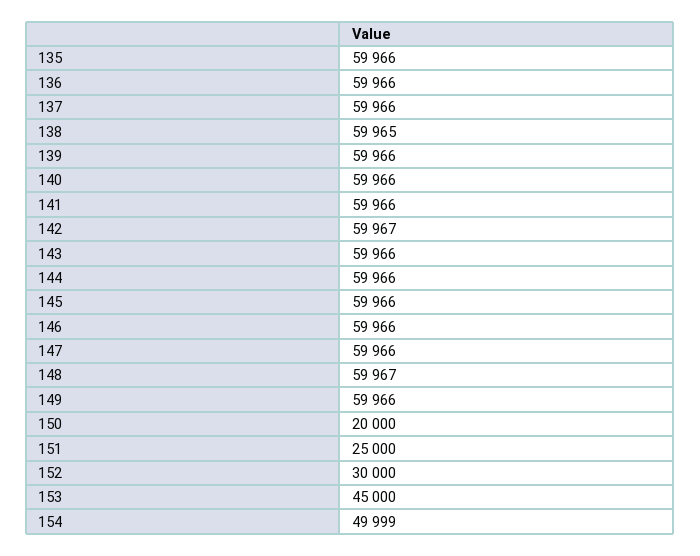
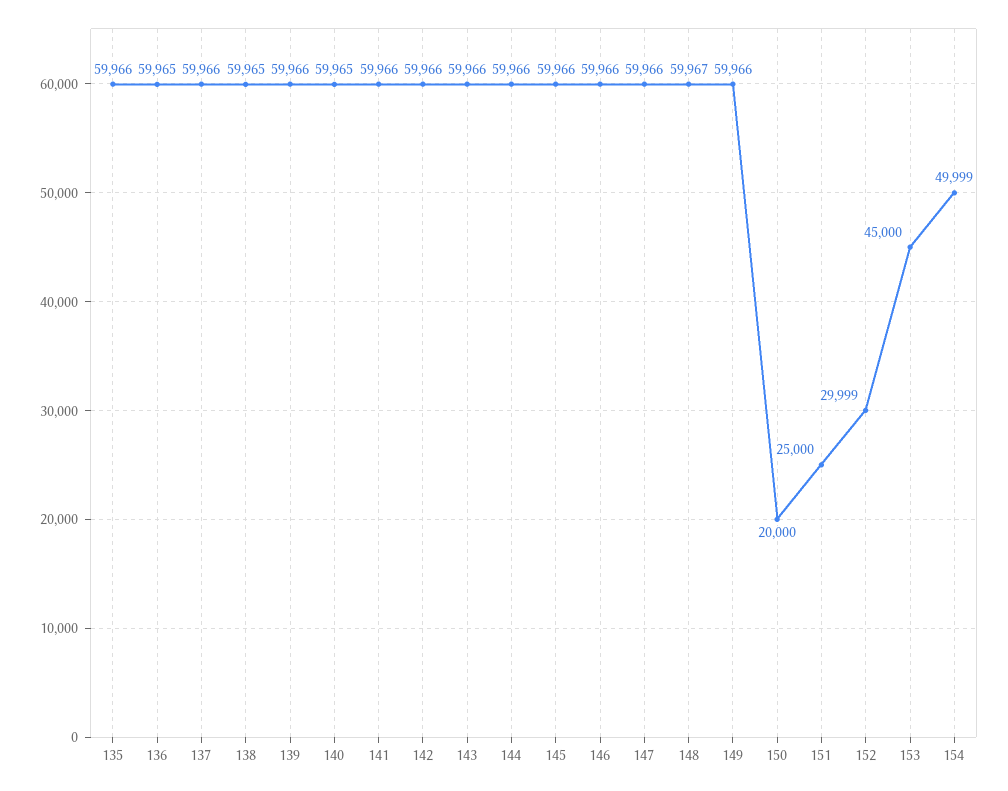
136: 59966 -> 59965
140: 59966 -> 59965
142: 59967 -> 59966
152: 30000 -> 29999

